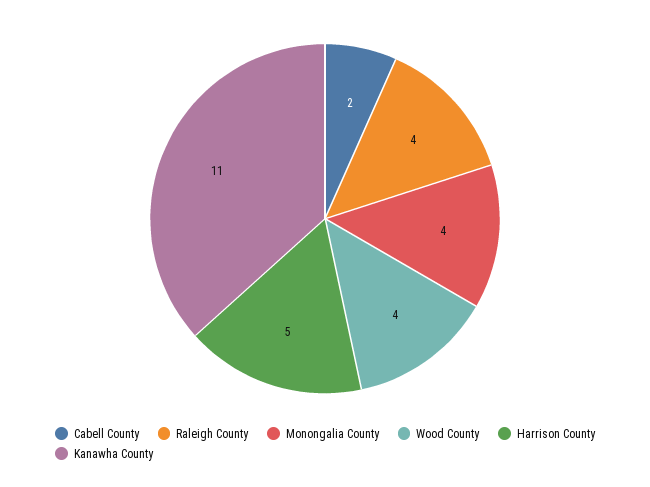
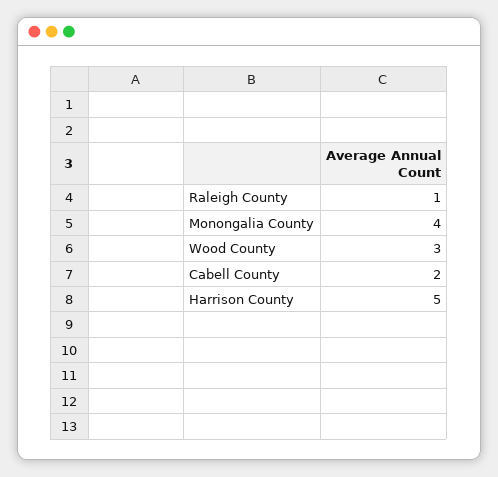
Raleigh County: 4 -> 1
Wood County: 4 -> 3
Kanawha County: 11 -> none

